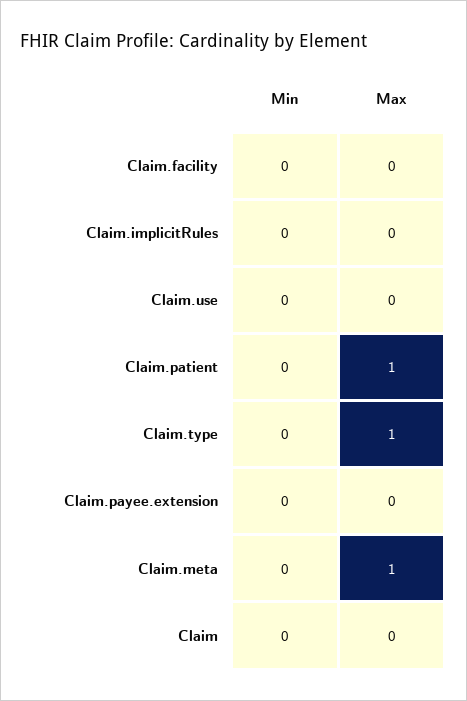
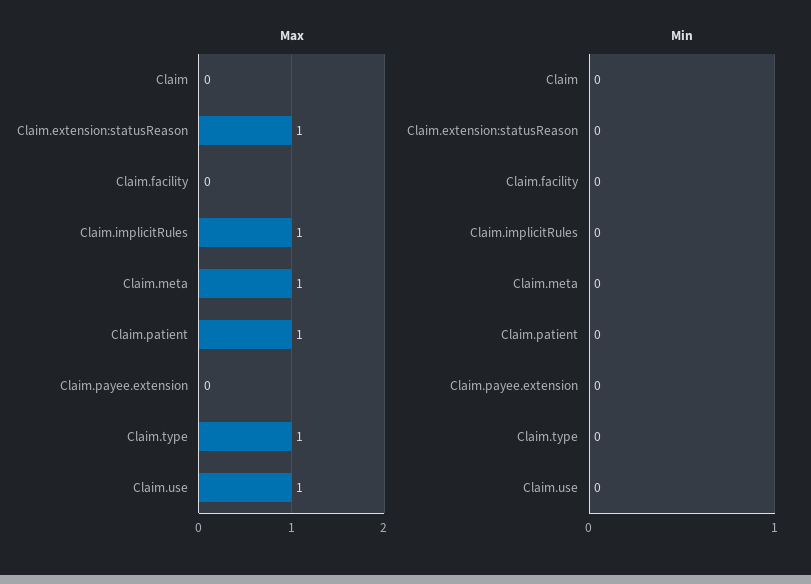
Max, Claim.implicitRules: 0 -> 1
Max, Claim.use: 0 -> 1
Max, Claim.extension:statusReason: none -> 1
Min, Claim.extension:statusReason: none -> 0

